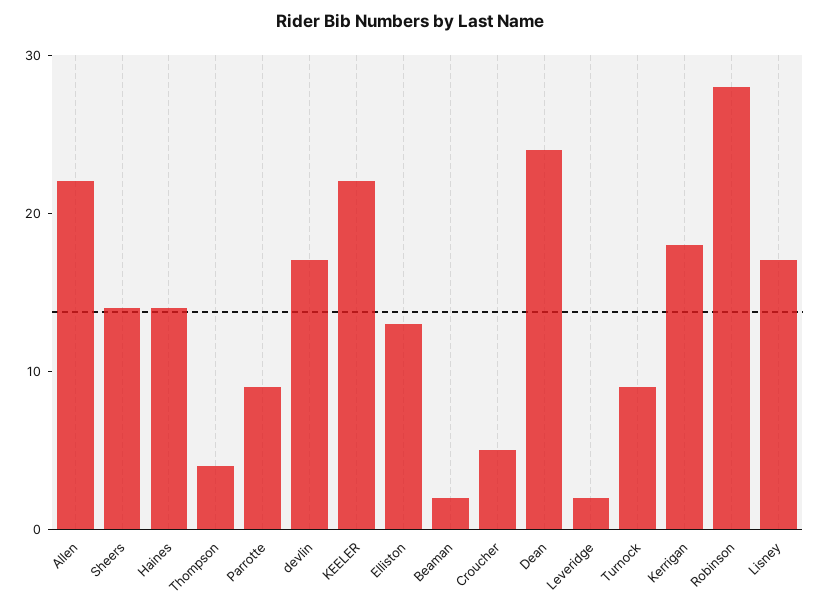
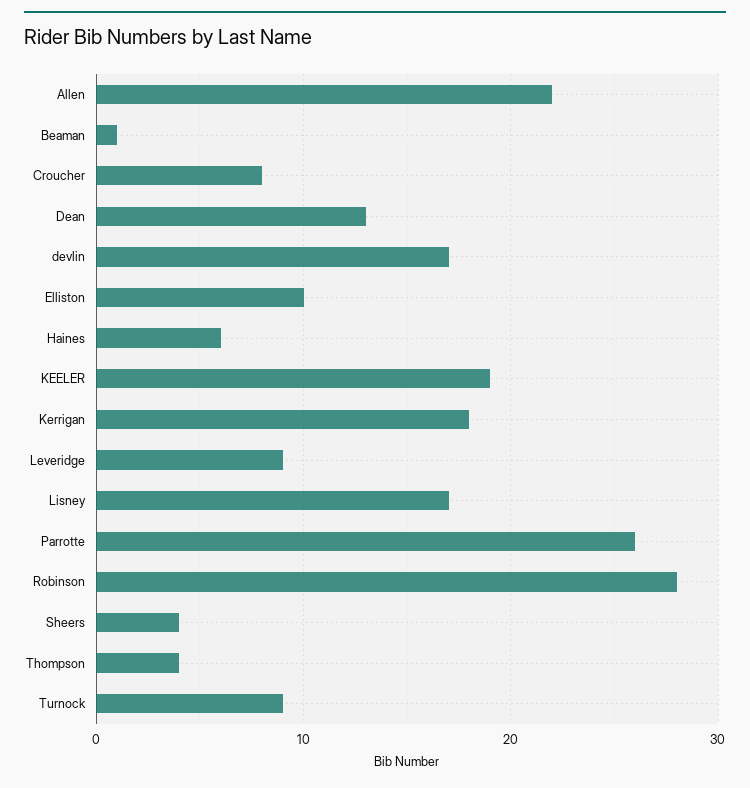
Sheers: 14 -> 4
Haines: 14 -> 6
Parrotte: 9 -> 26
KEELER: 22 -> 19
Elliston: 13 -> 10
Beaman: 2 -> 1
Croucher: 5 -> 8
Dean: 24 -> 13
Leveridge: 2 -> 9

